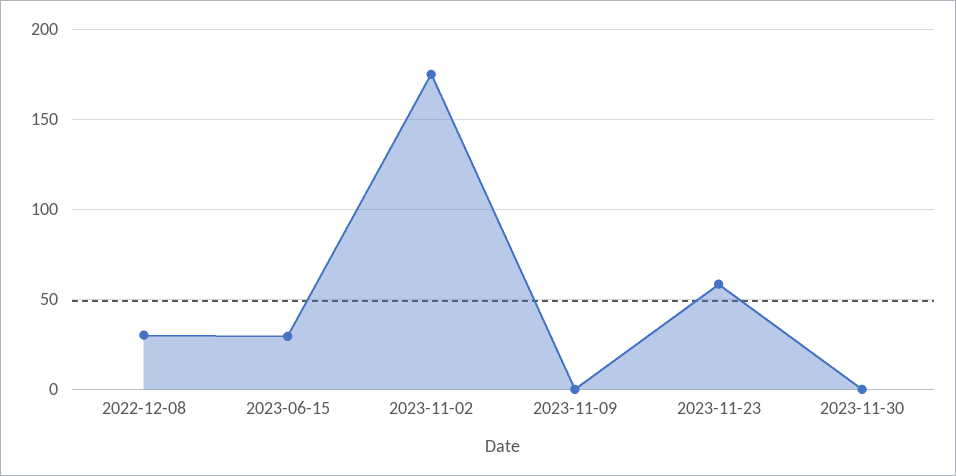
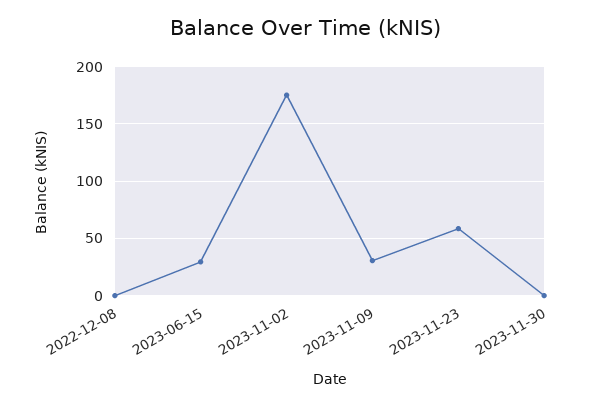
2022-12-08: 30 -> 0
2023-11-09: 0 -> 30

